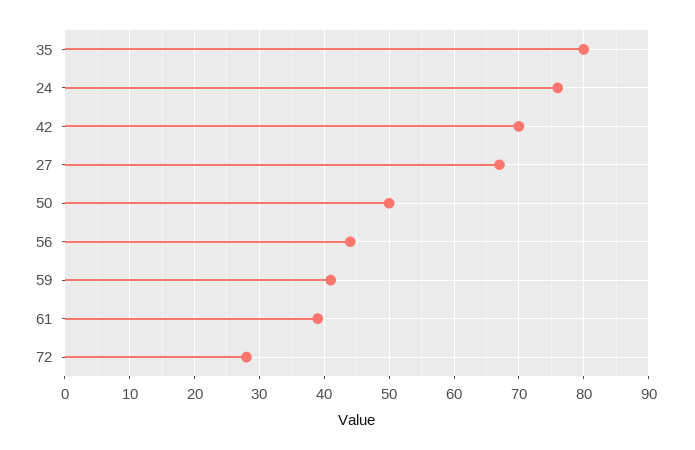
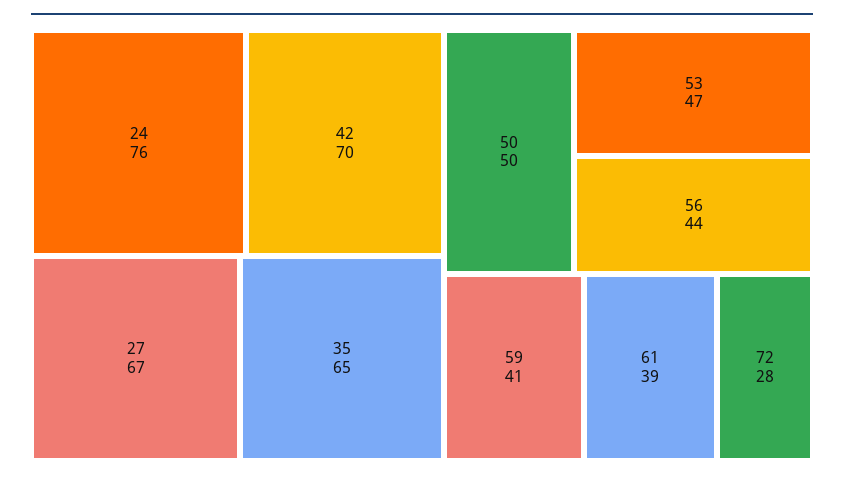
35: 80 -> 65
53: none -> 47

